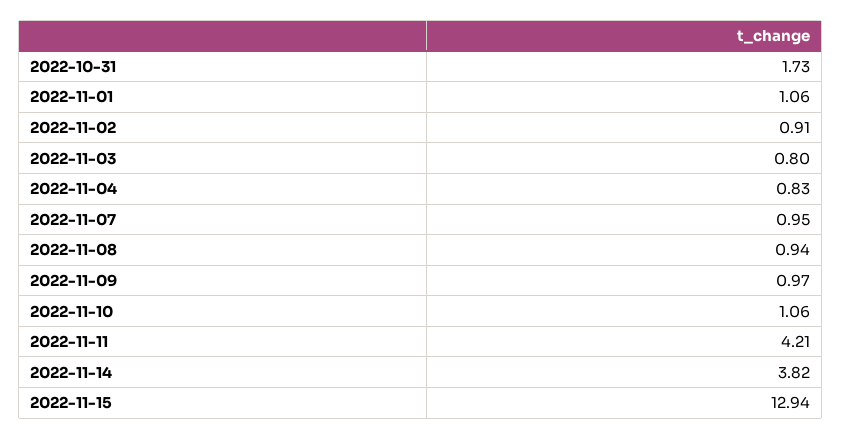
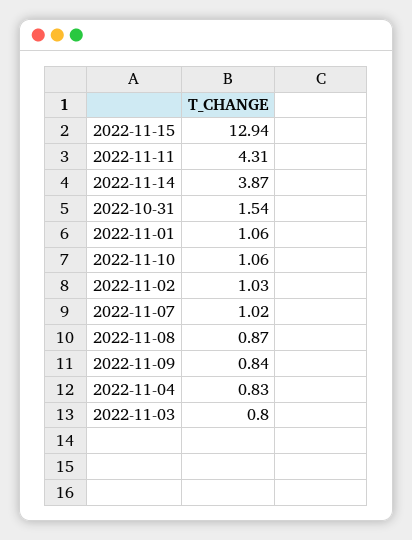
2022-10-31: 1.73 -> 1.54
2022-11-02: 0.91 -> 1.03
2022-11-07: 0.95 -> 1.02
2022-11-08: 0.94 -> 0.87
2022-11-09: 0.97 -> 0.84
2022-11-11: 4.21 -> 4.31
2022-11-14: 3.82 -> 3.87

